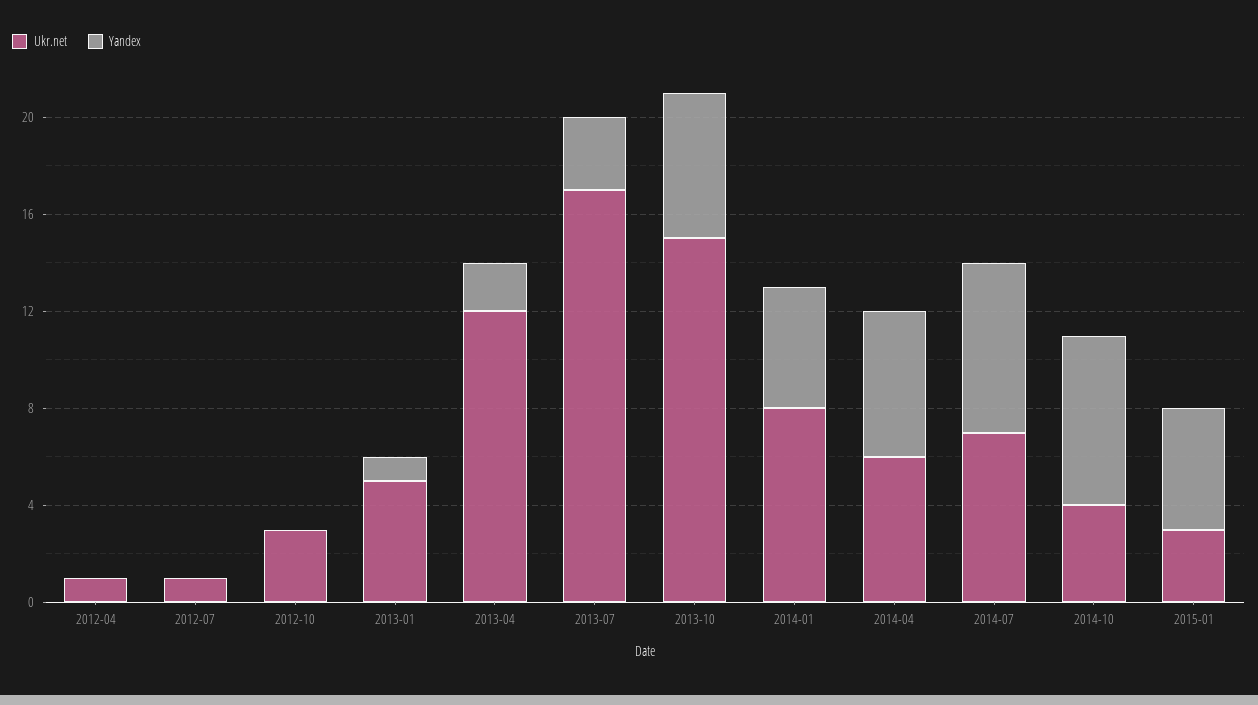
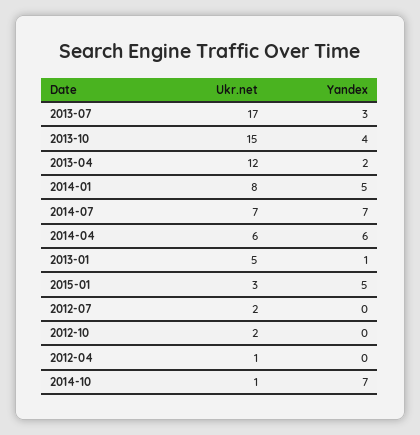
Ukr.net, 2012-07: 1 -> 2
Ukr.net, 2012-10: 3 -> 2
Yandex, 2013-10: 6 -> 4
Ukr.net, 2014-10: 4 -> 1

